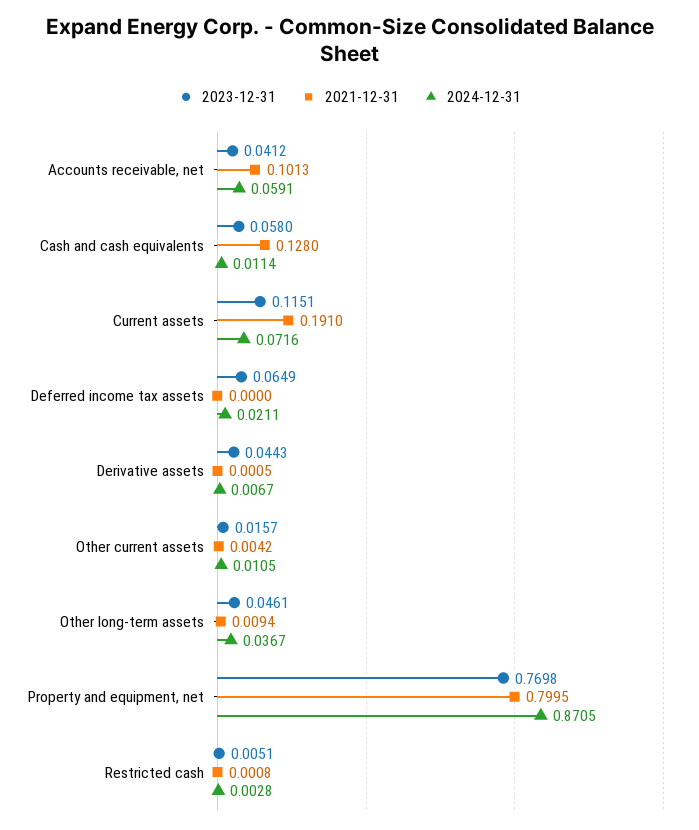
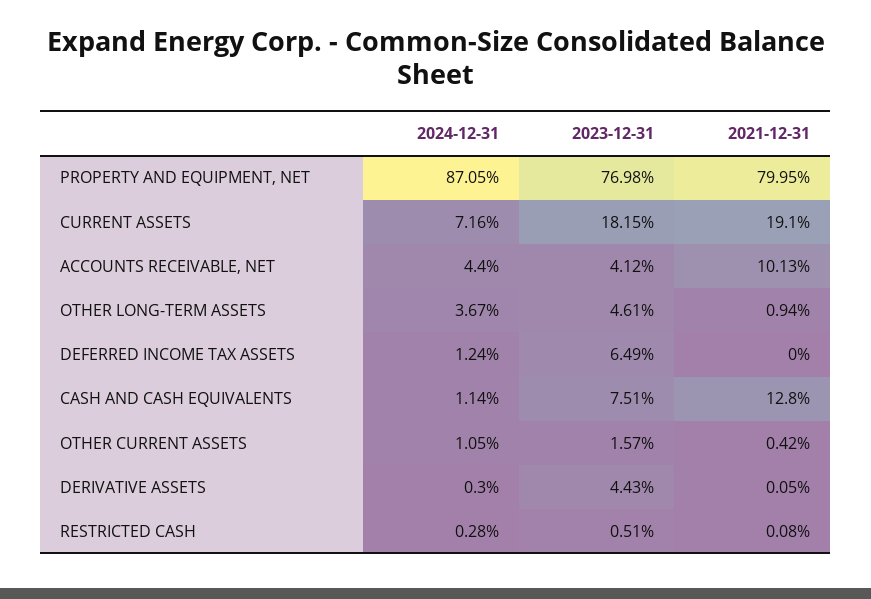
2024-12-31, Accounts receivable, net: 0.0591 -> 0.044
2023-12-31, Cash and cash equivalents: 0.058 -> 0.0751
2023-12-31, Current assets: 0.1151 -> 0.1815
2024-12-31, Deferred income tax assets: 0.0211 -> 0.0124
2024-12-31, Derivative assets: 0.0067 -> 0.003

